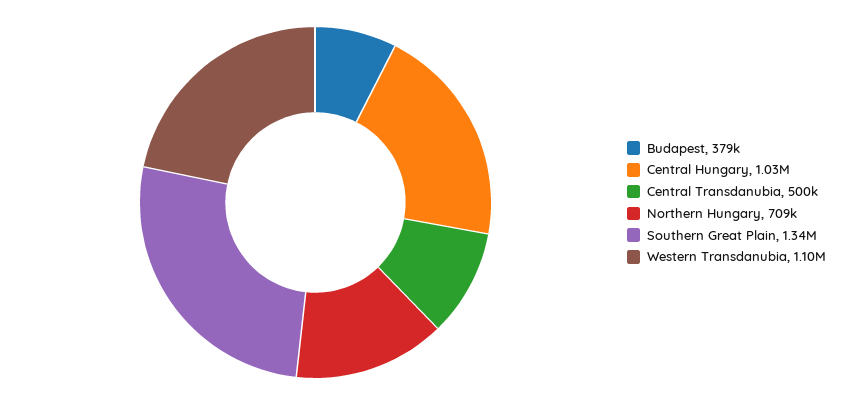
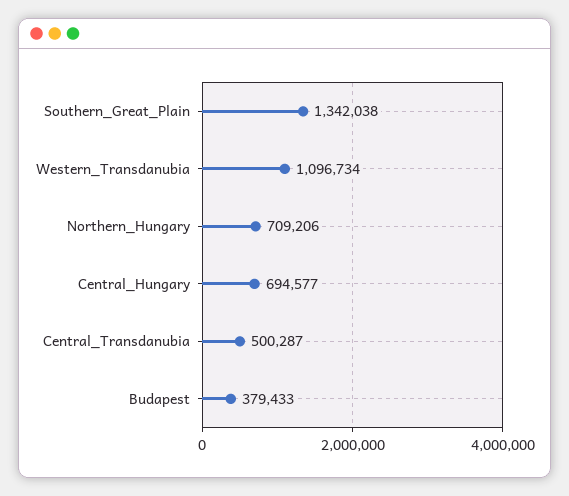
Central Hungary: 1030000 -> 694577

